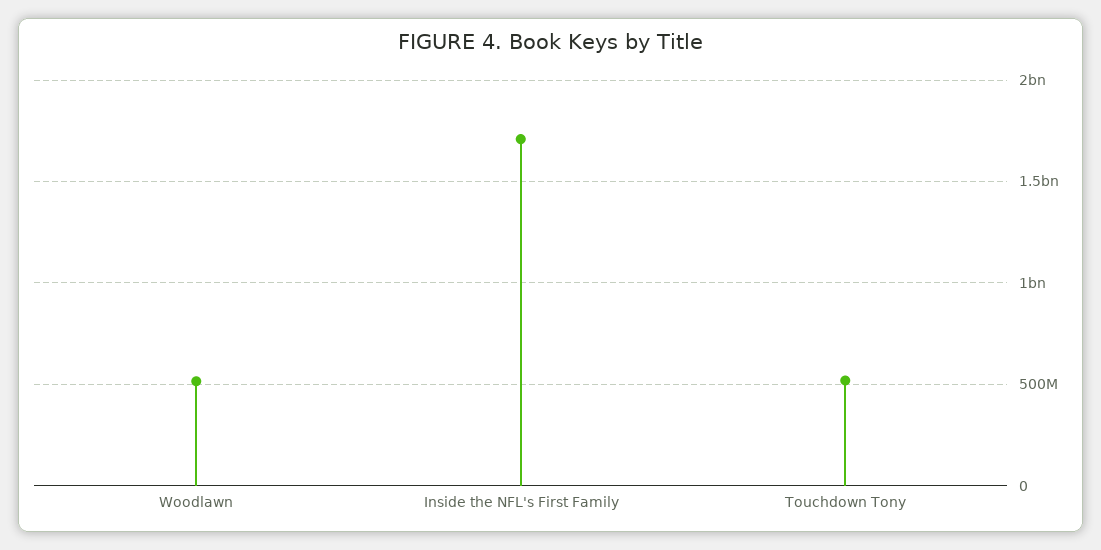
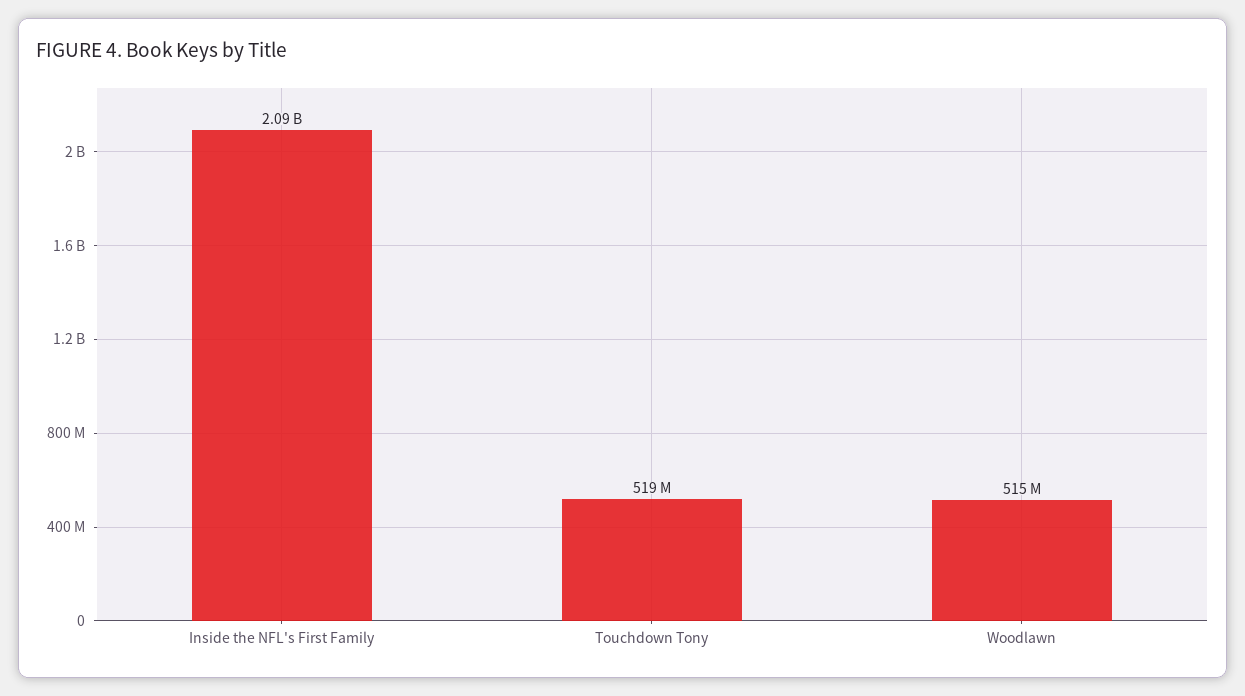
Inside the NFL's First Family: 1700000000 -> 2090000000

